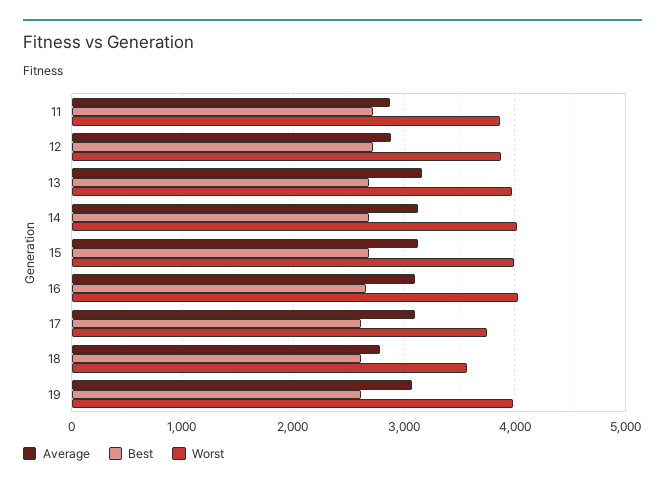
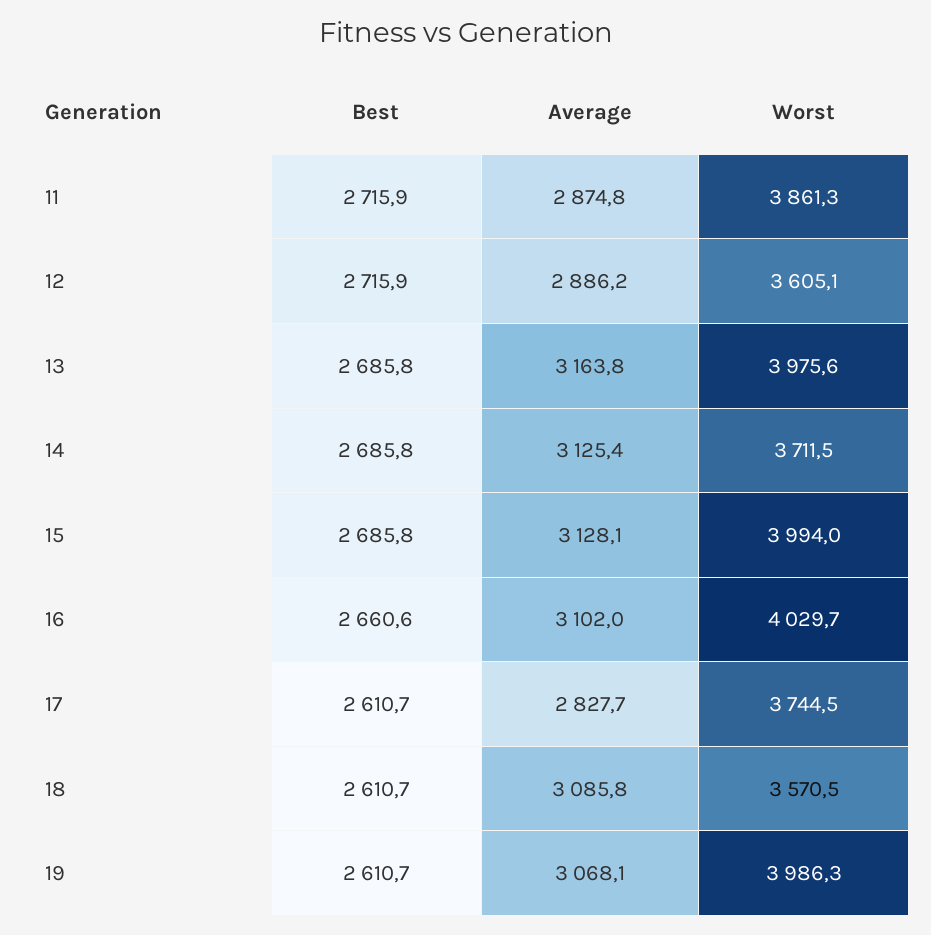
Worst, 12: 3900 -> 3605.1
Worst, 14: 4000 -> 3711.5
Average, 17: 3100 -> 2827.7
Average, 18: 2800 -> 3085.8

